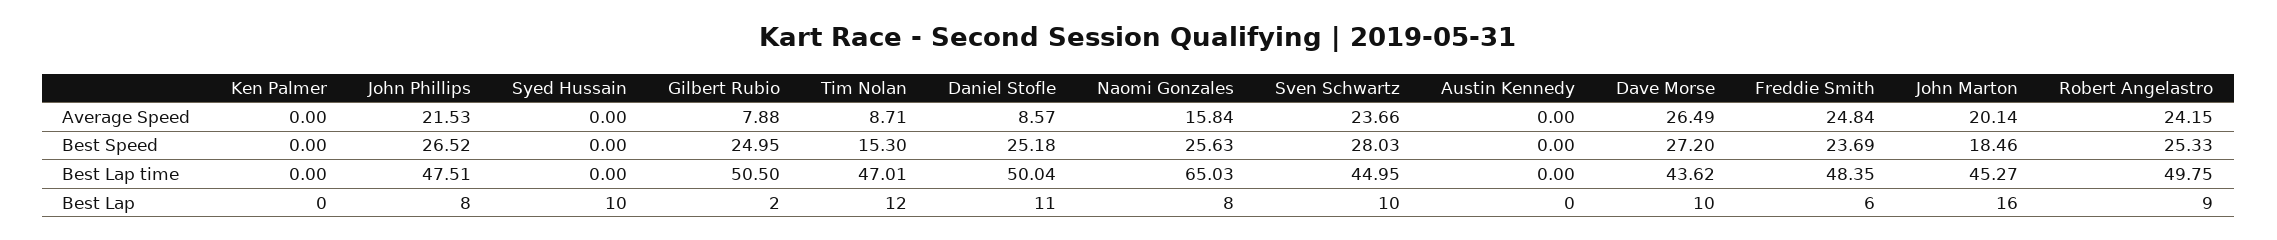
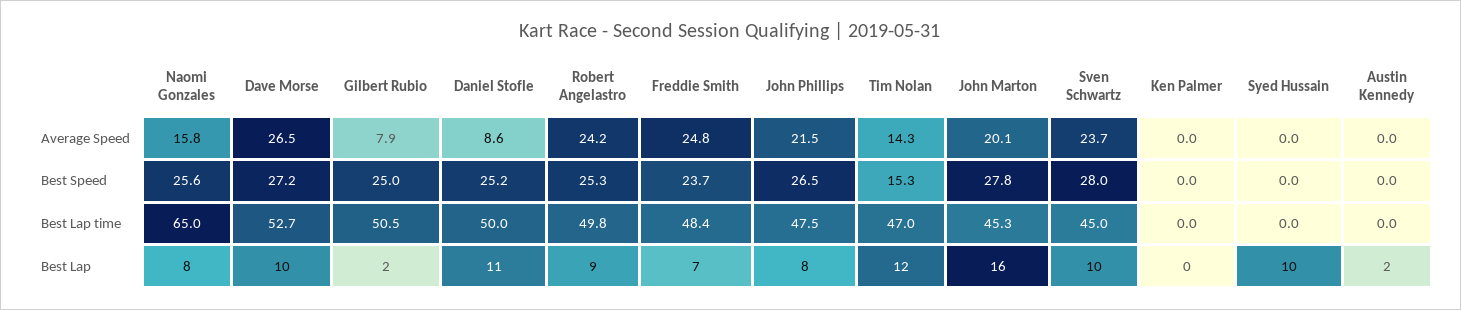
Tim Nolan, Average Speed: 8.71 -> 14.3
John Marton, Best Speed: 18.46 -> 27.8
Dave Morse, Best Lap time: 43.62 -> 52.7
Austin Kennedy, Best Lap: 0 -> 2
Freddie Smith, Best Lap: 6 -> 7

